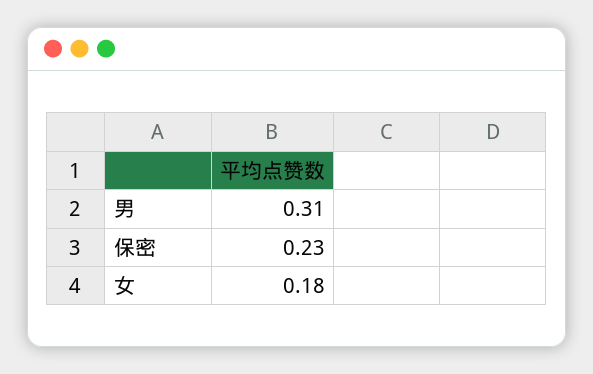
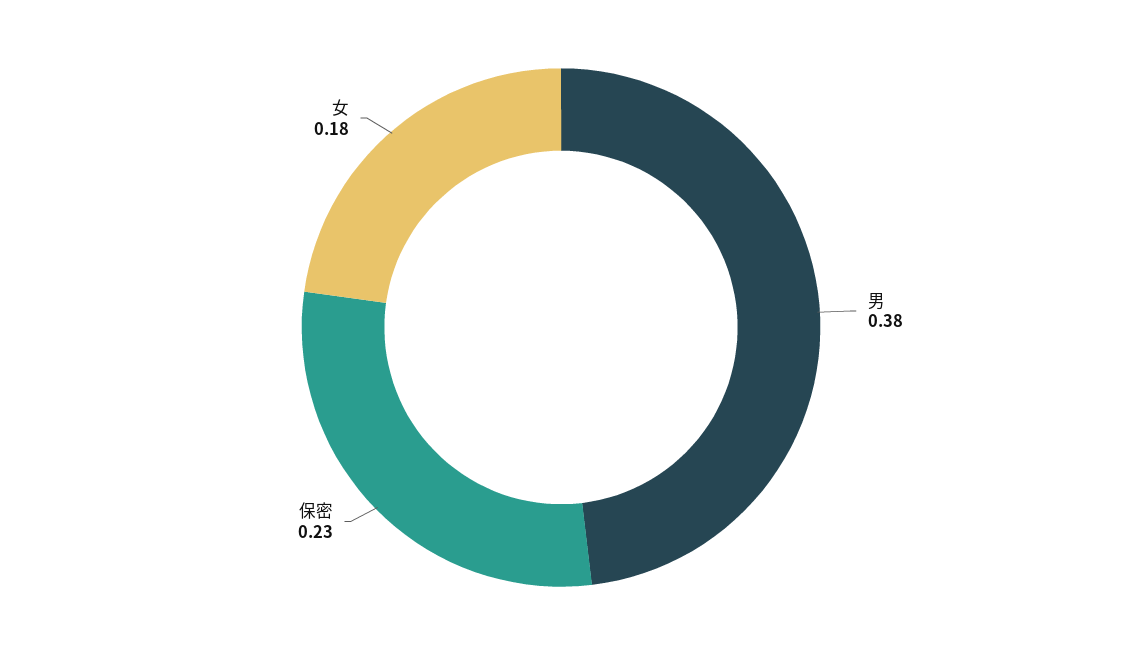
男: 0.31 -> 0.38

